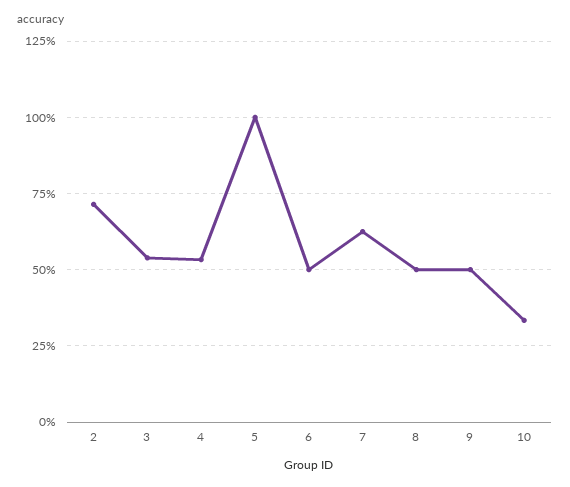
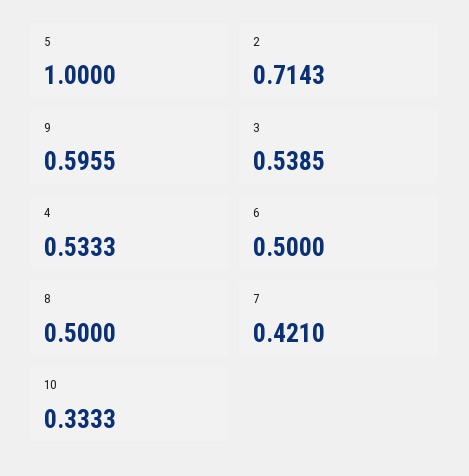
7: 0.625 -> 0.421
9: 0.5 -> 0.5955

